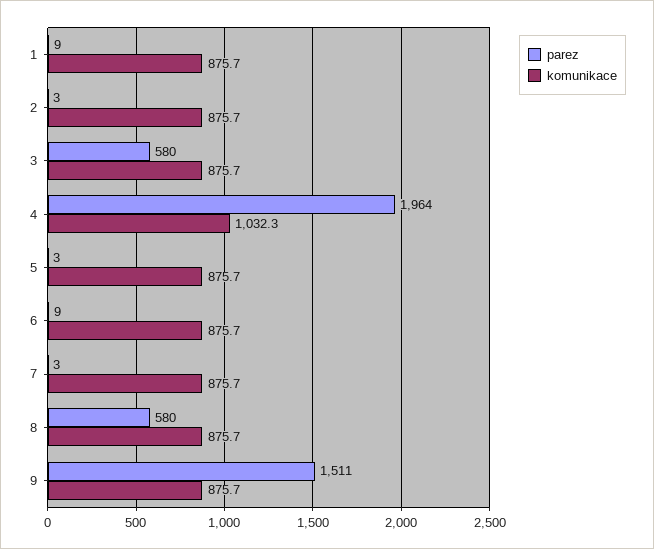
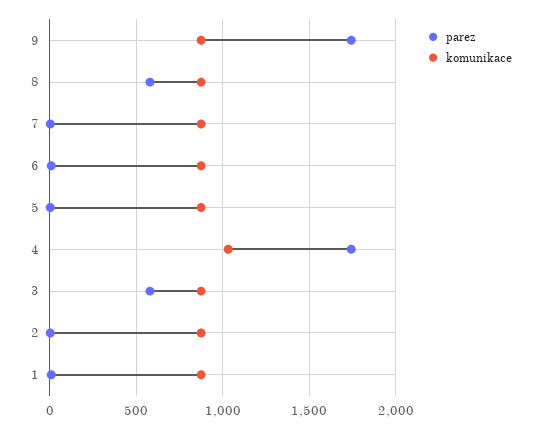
parez, 4: 1964 -> 1750
parez, 9: 1511 -> 1750

